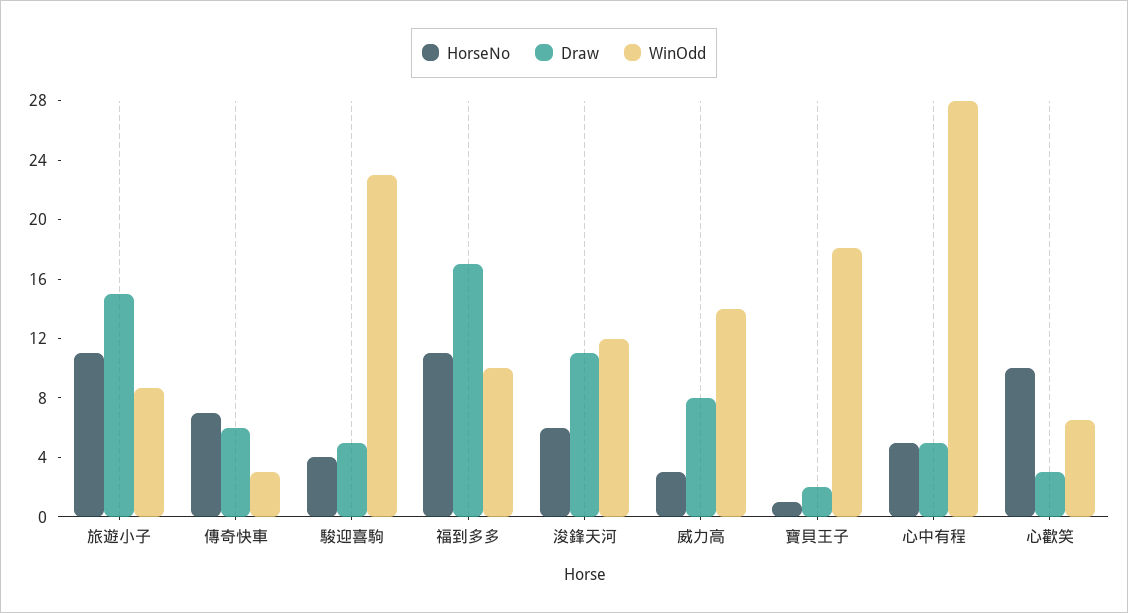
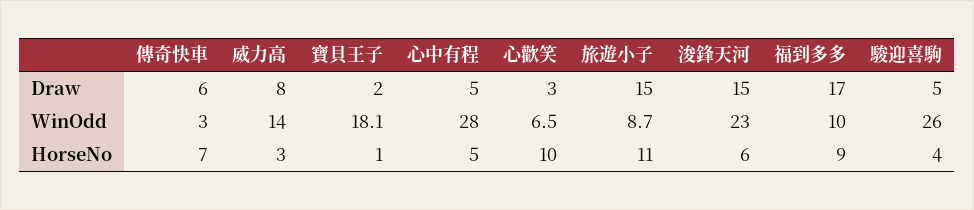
WinOdd, 駿迎喜駒: 23 -> 26
HorseNo, 福到多多: 11 -> 9
Draw, 浚鋒天河: 11 -> 15
WinOdd, 浚鋒天河: 12 -> 23

